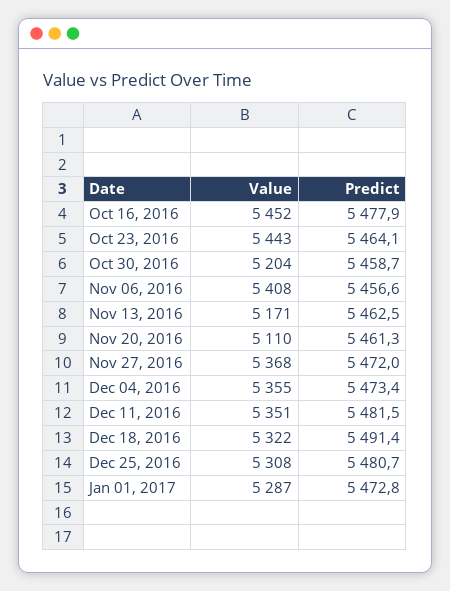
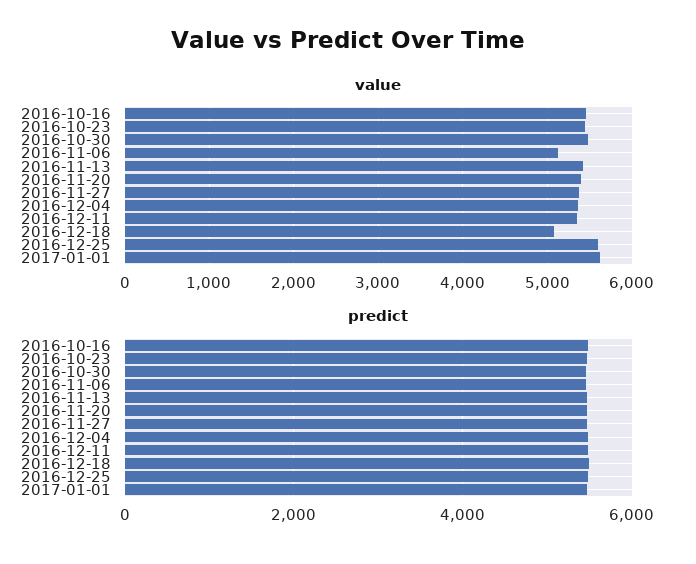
Value, Oct 30, 2016: 5204 -> 5500
Value, Nov 06, 2016: 5408 -> 5100
Value, Nov 13, 2016: 5171 -> 5400
Value, Nov 20, 2016: 5110 -> 5400
Value, Dec 18, 2016: 5322 -> 5100
Value, Dec 25, 2016: 5308 -> 5600
Value, Jan 01, 2017: 5287 -> 5600

